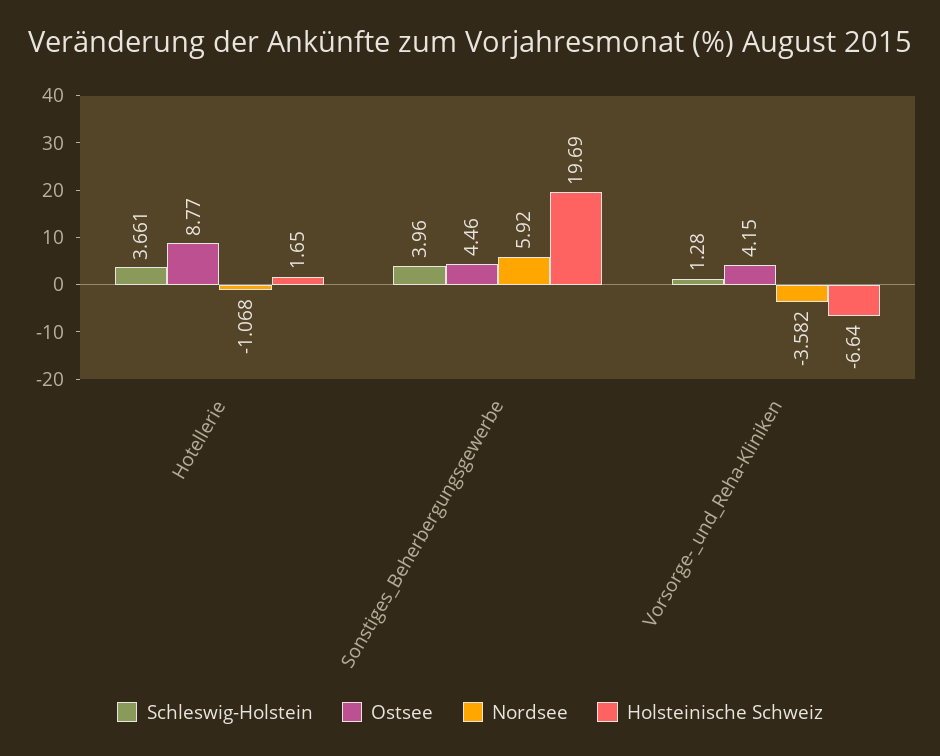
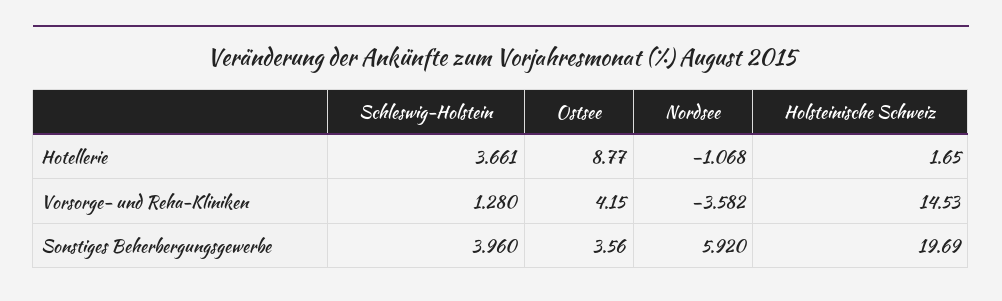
Ostsee, Sonstiges_Beherbergungsgewerbe: 4.46 -> 3.56
Holsteinische Schweiz, Vorsorge-_und_Reha-Kliniken: -6.64 -> 14.53

